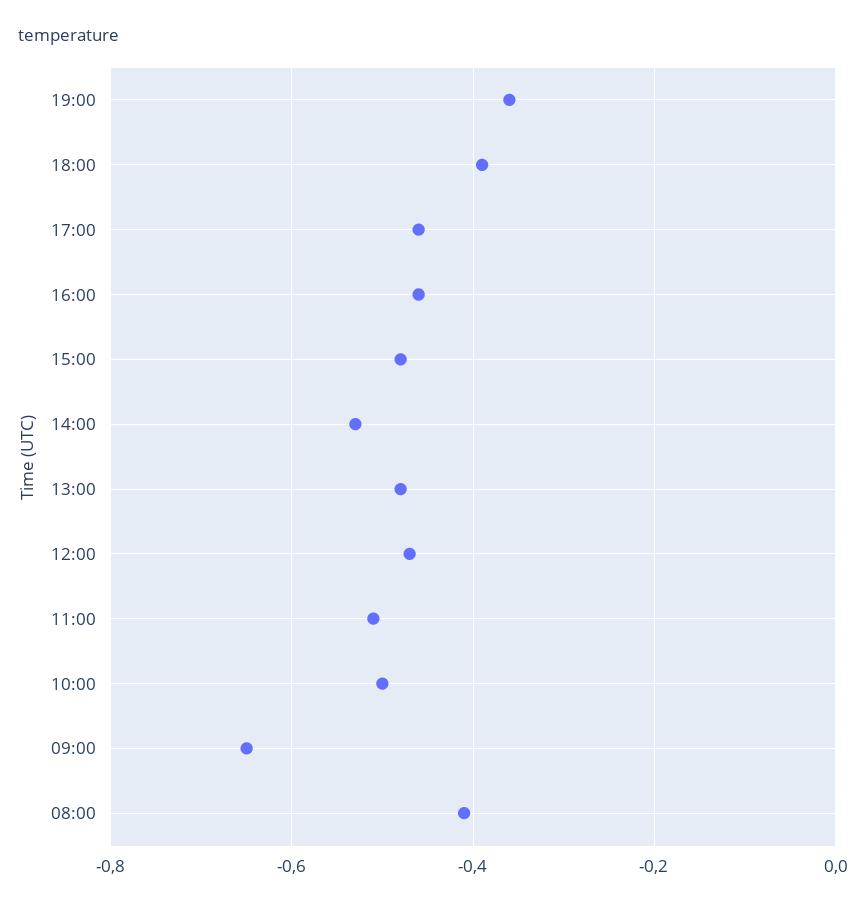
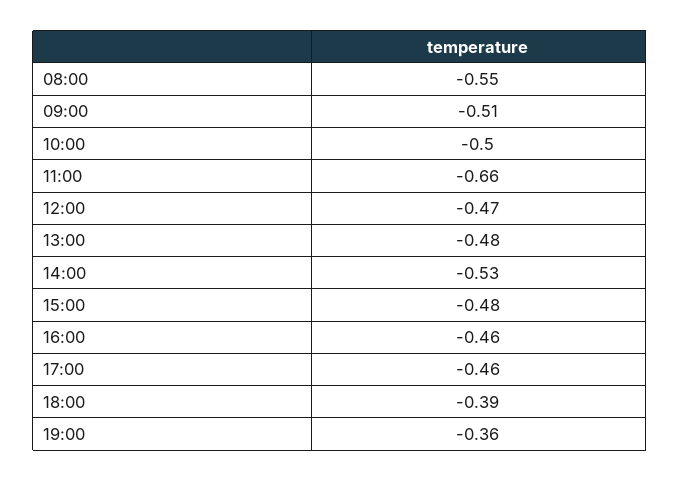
11:00: -0.5 -> -0.66
09:00: -0.65 -> -0.51
08:00: -0.4 -> -0.55

